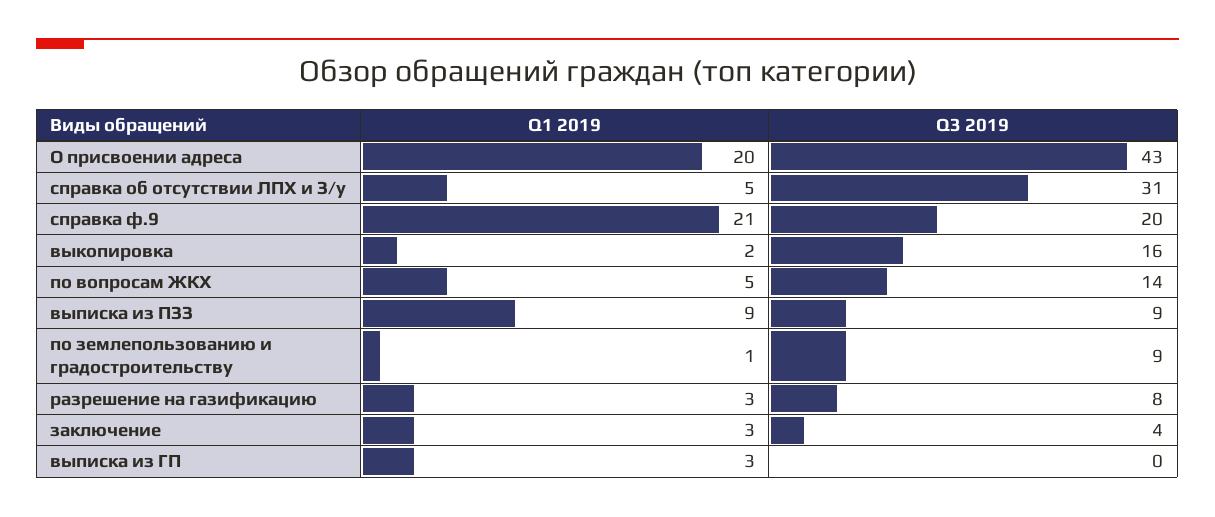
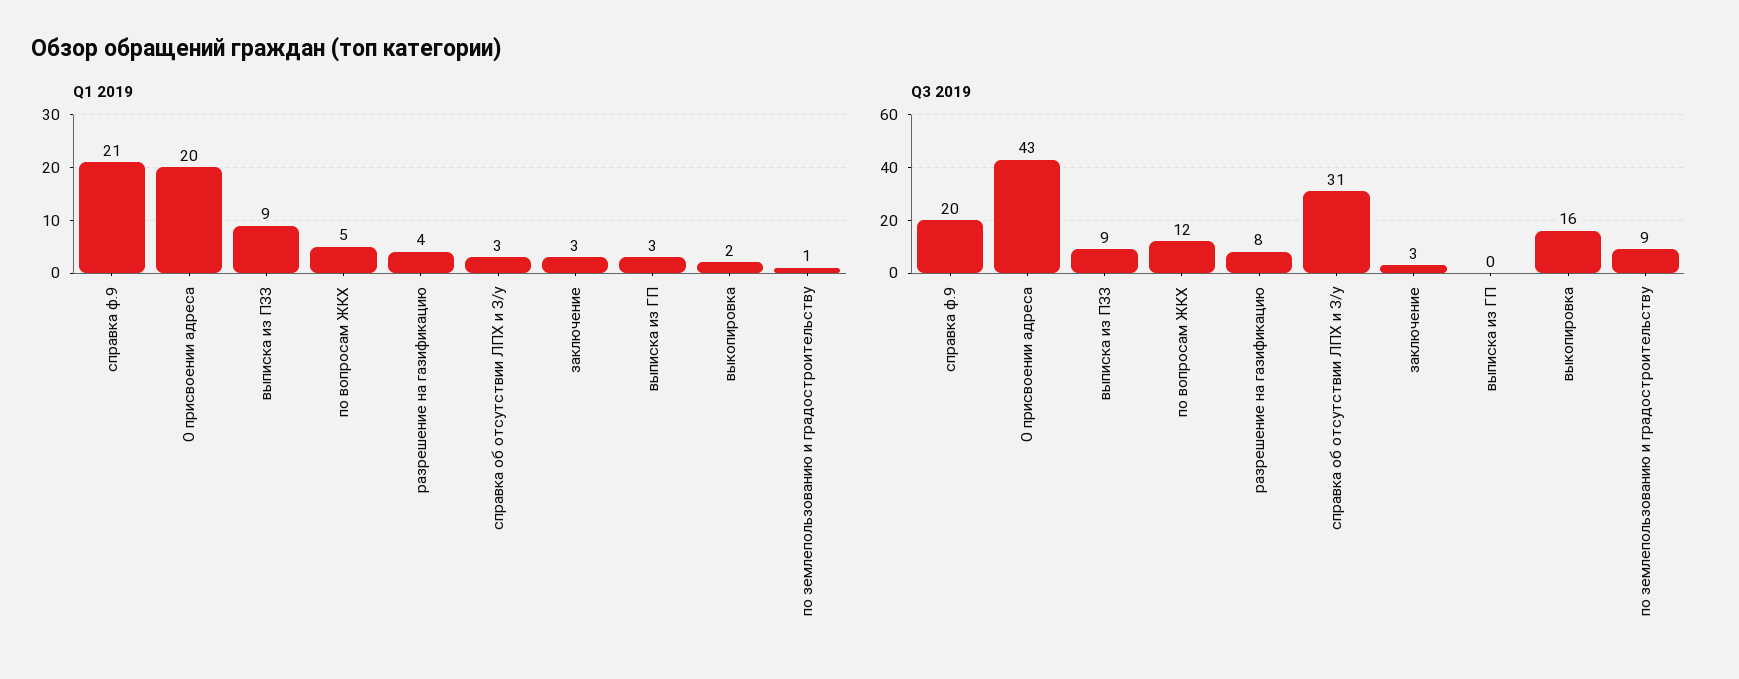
Q1 2019, справка об отсутствии ЛПХ и З/у: 5 -> 3
Q3 2019, по вопросам ЖКХ: 14 -> 12
Q1 2019, разрешение на газификацию: 3 -> 4
Q3 2019, заключение: 4 -> 3

